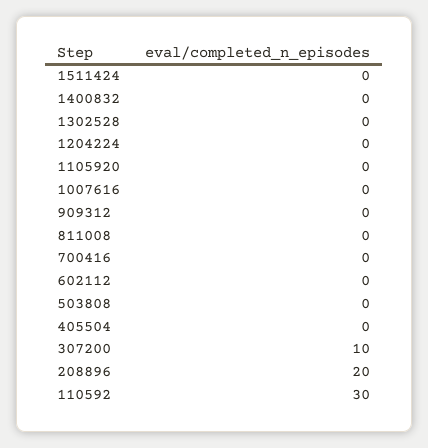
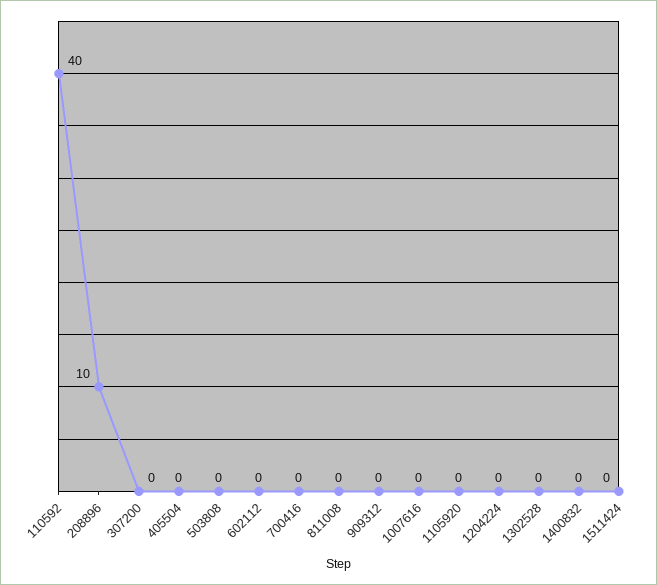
307200: 10 -> 0
208896: 20 -> 10
110592: 30 -> 40

